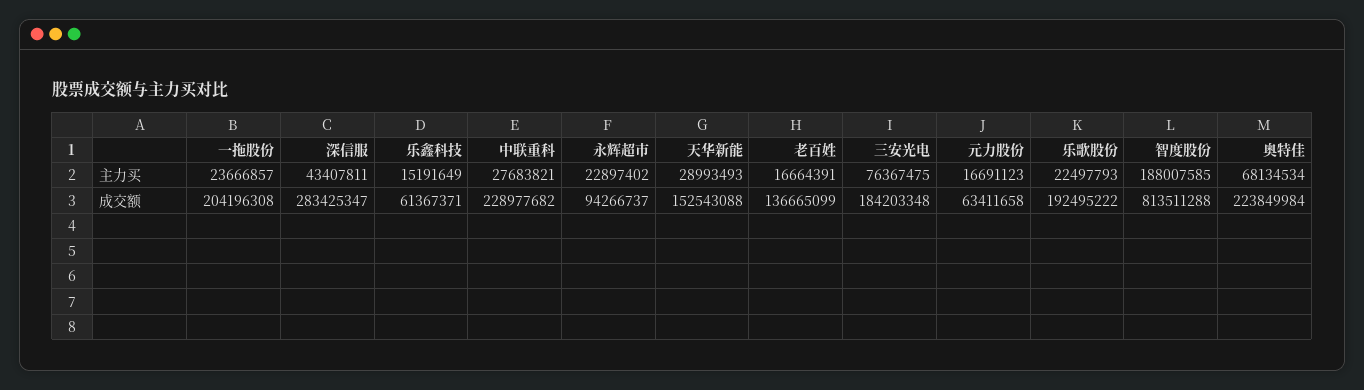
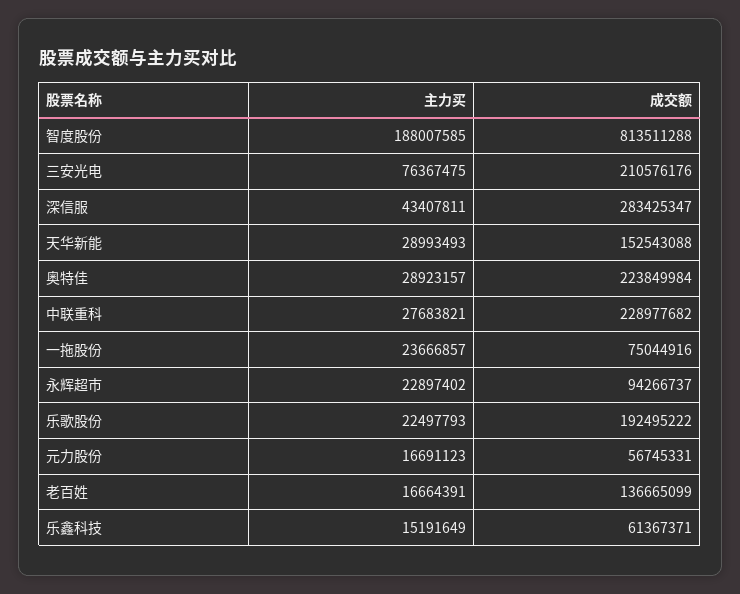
奥特佳, 主力买: 68134534 -> 28923157
一拖股份, 成交额: 204196308 -> 75044916
三安光电, 成交额: 184203348 -> 210576176
元力股份, 成交额: 63411658 -> 56745331

